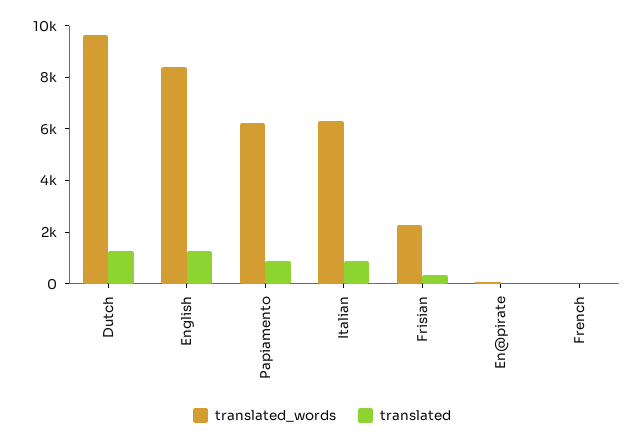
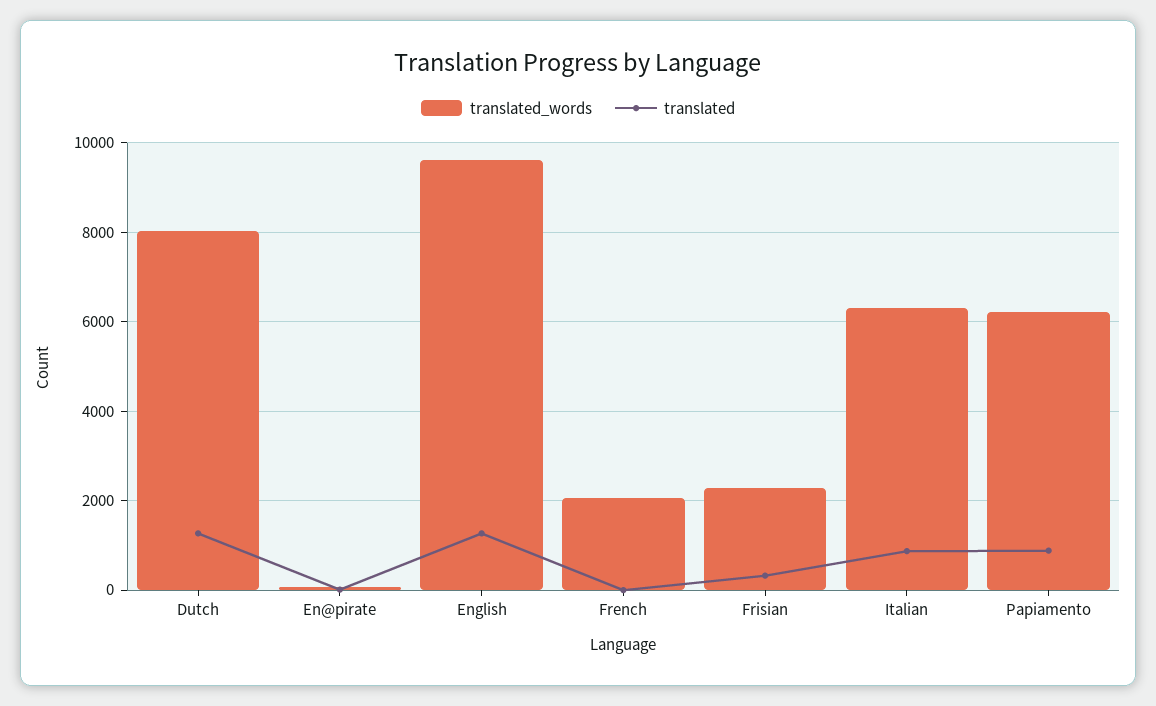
translated_words, Dutch: 9500 -> 8000
translated_words, English: 8500 -> 9600
translated_words, French: 0 -> 2000

